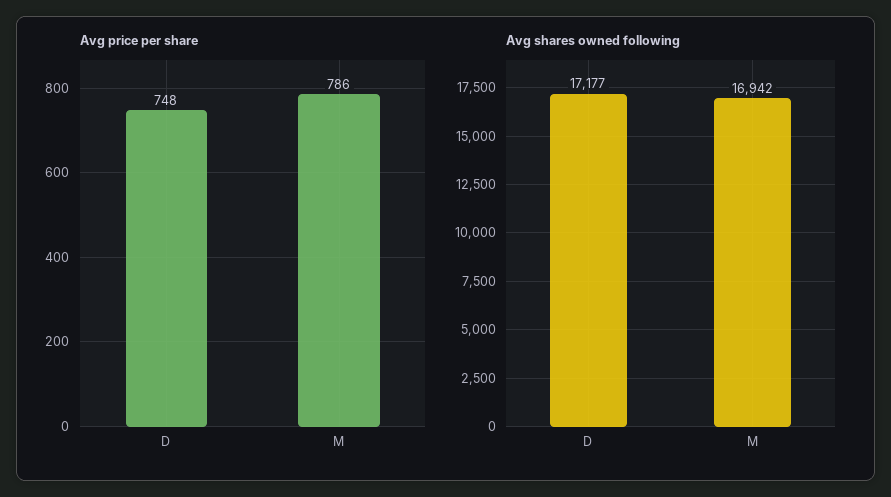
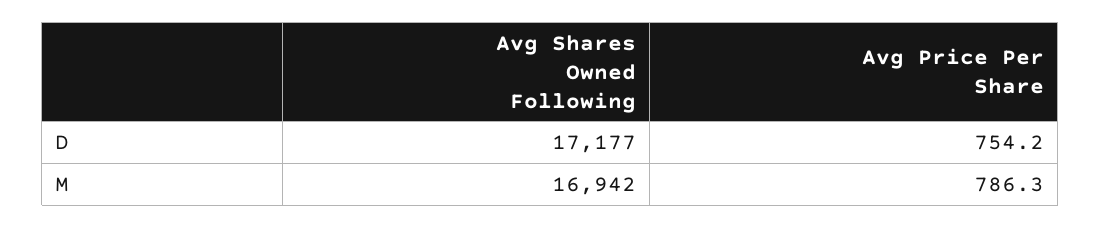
Avg price per share, D: 748 -> 754.2

